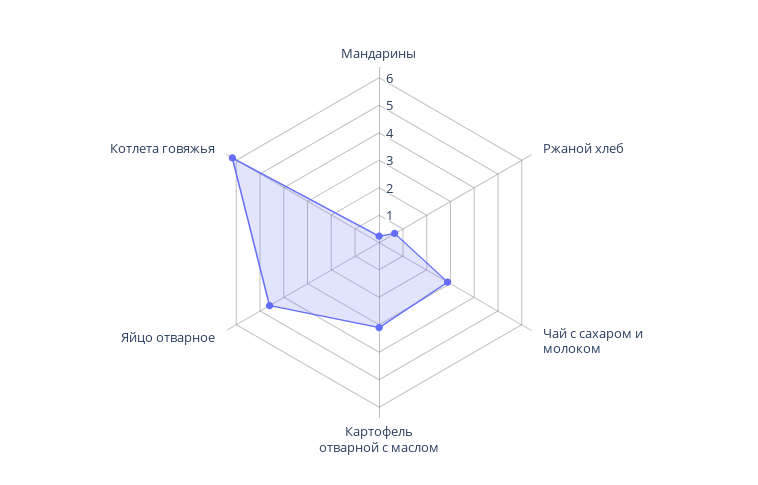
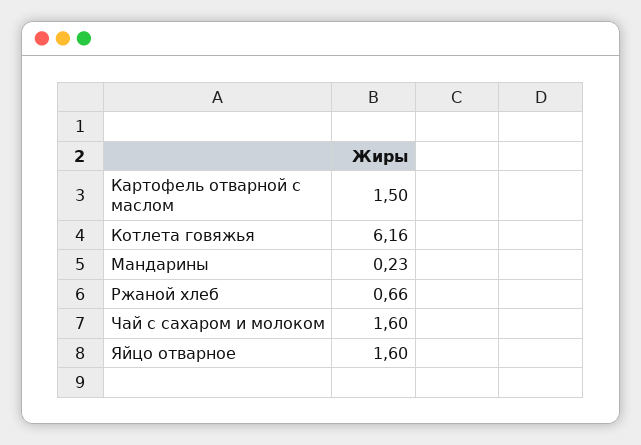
Чай с сахаром и молоком: 3 -> 1.6
Картофель отварной с маслом: 3 -> 1.5
Яйцо отварное: 4.5 -> 1.6

